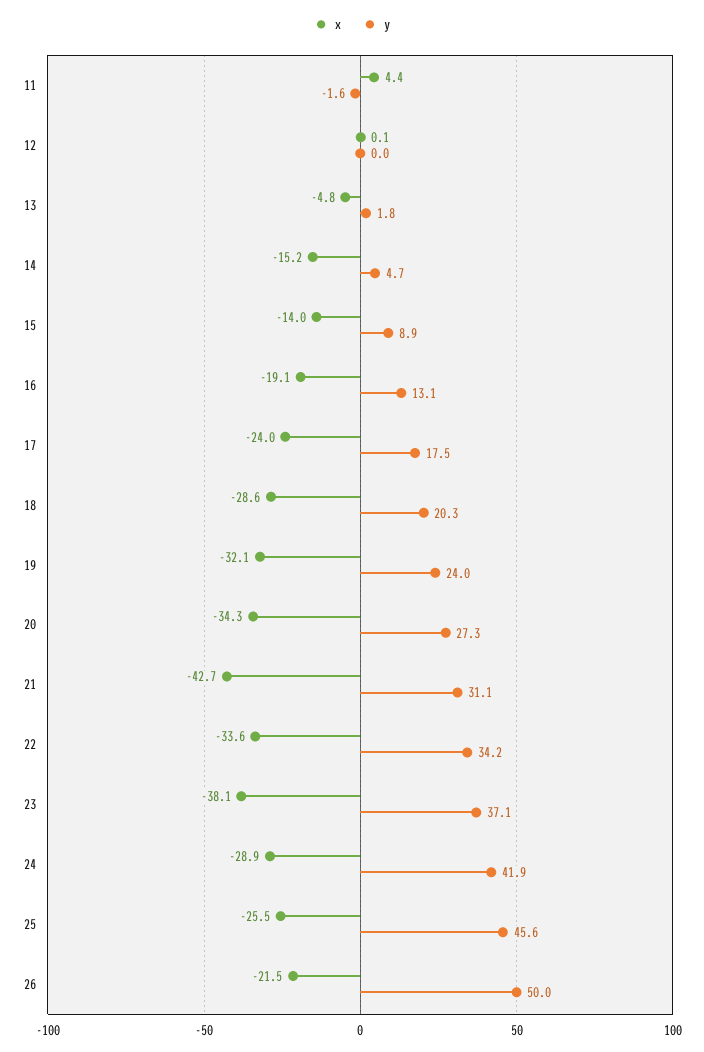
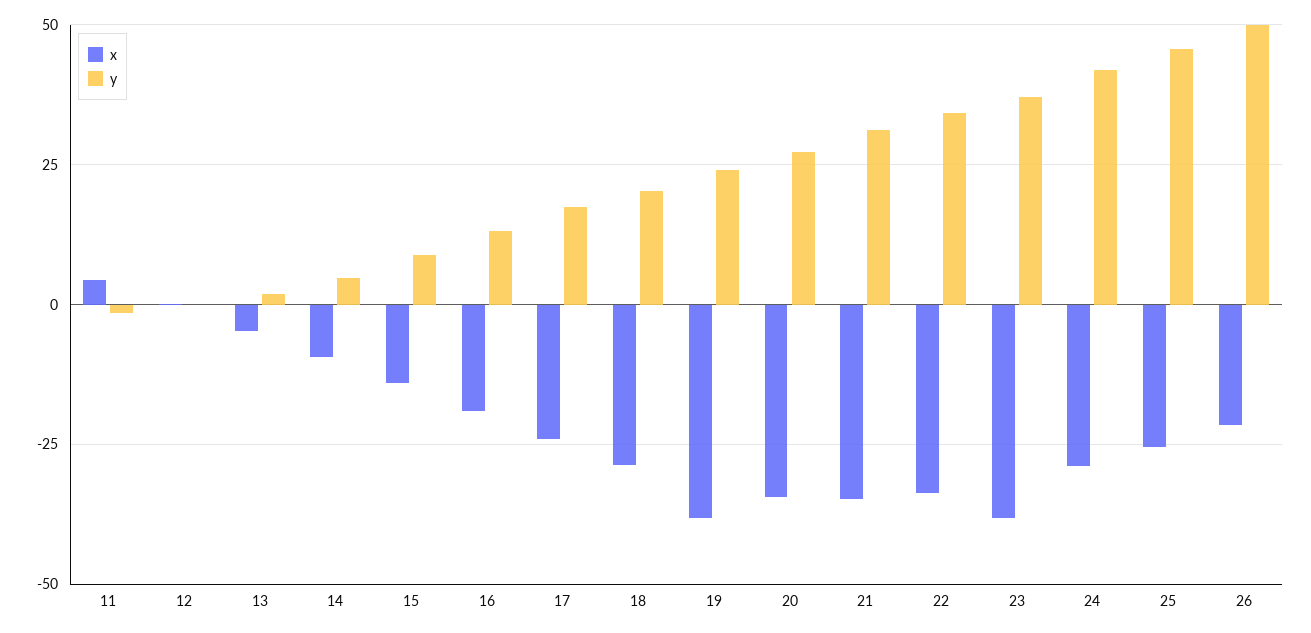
x, 14: -15.2 -> -10
x, 19: -32.1 -> -37.5
x, 21: -42.7 -> -35

